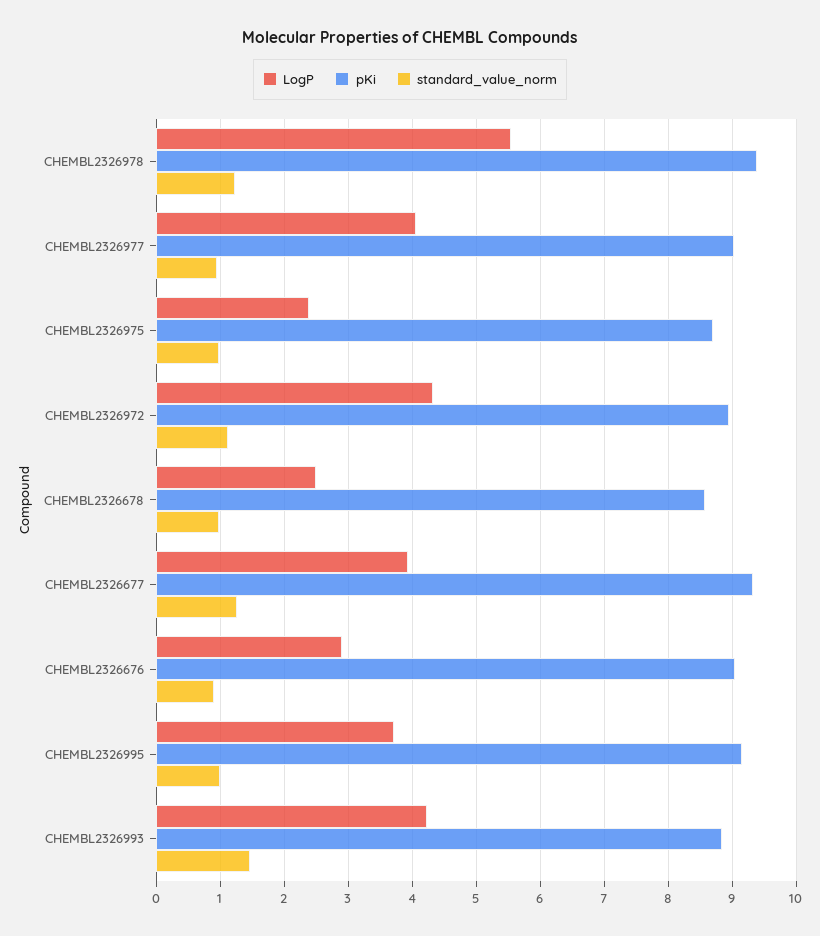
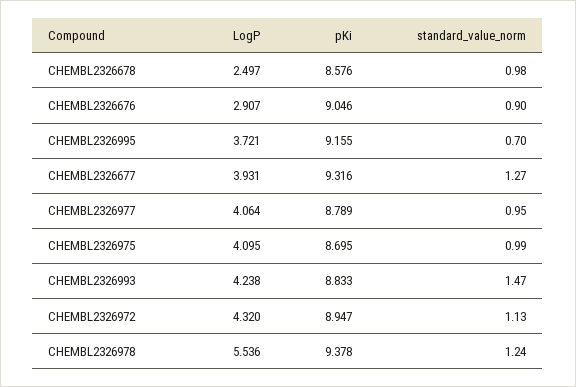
pKi, CHEMBL2326977: 9 -> 8.789
LogP, CHEMBL2326975: 2.4 -> 4.095
standard_value_norm, CHEMBL2326995: 1 -> 0.7

